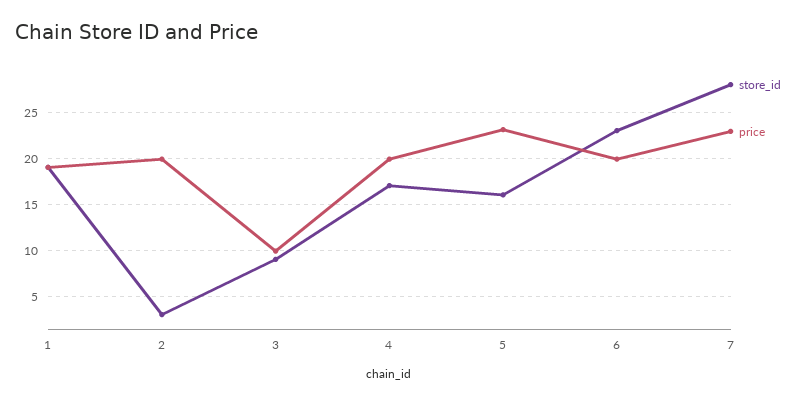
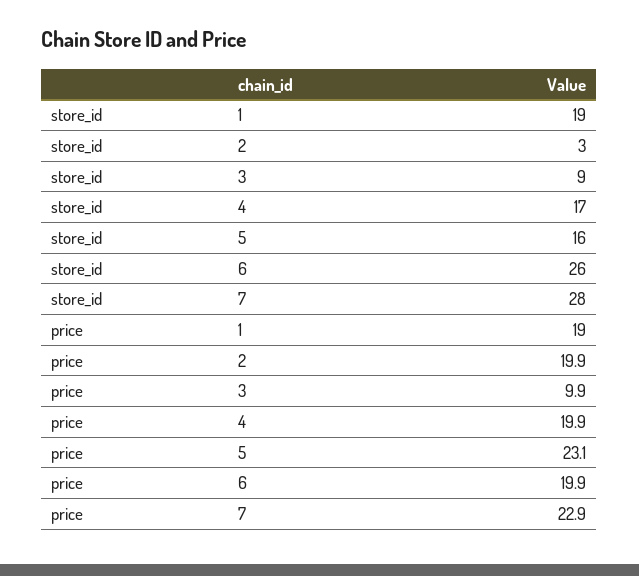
store_id, 6: 23 -> 26

